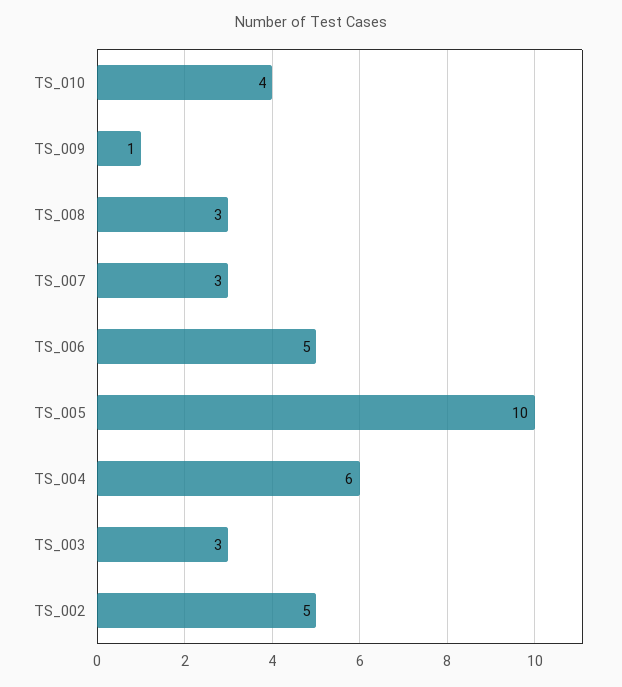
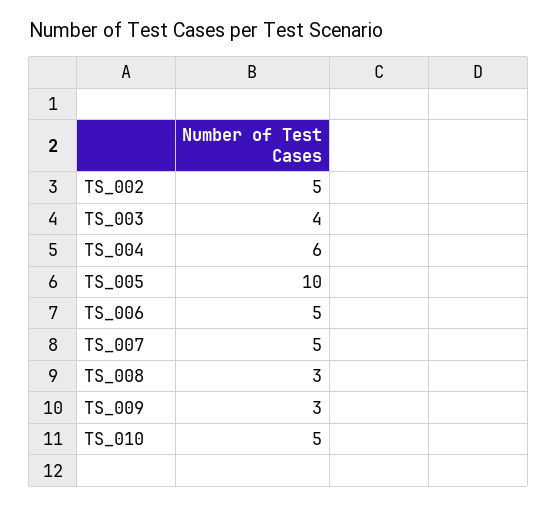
TS_010: 4 -> 5
TS_009: 1 -> 3
TS_007: 3 -> 5
TS_003: 3 -> 4

